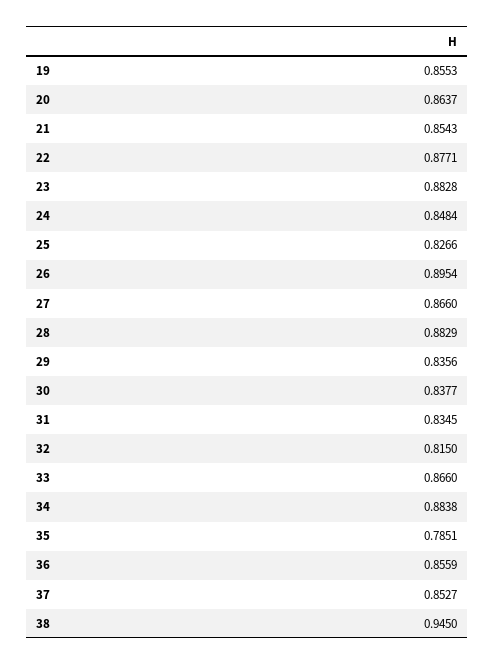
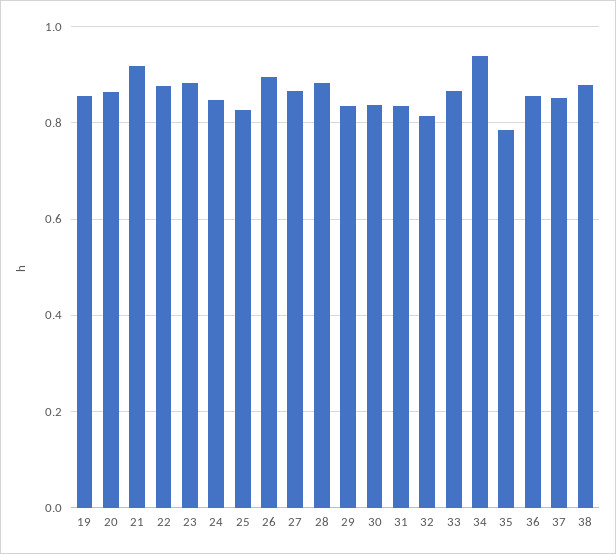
21: 0.8543 -> 0.92
34: 0.8838 -> 0.94
38: 0.945 -> 0.88

